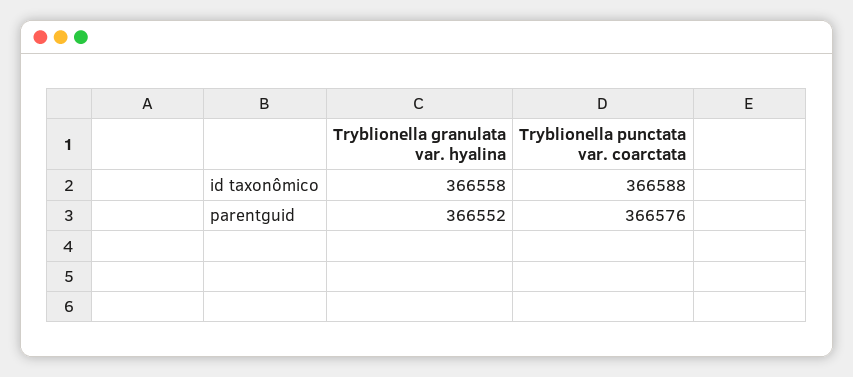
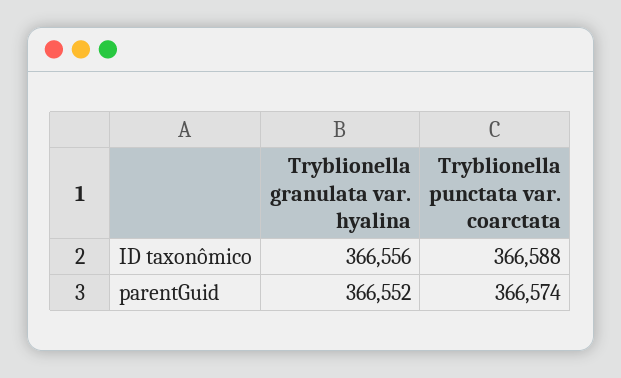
Tryblionella granulata var. hyalina, id taxonômico: 366558 -> 366556
Tryblionella punctata var. coarctata, parentguid: 366576 -> 366574

